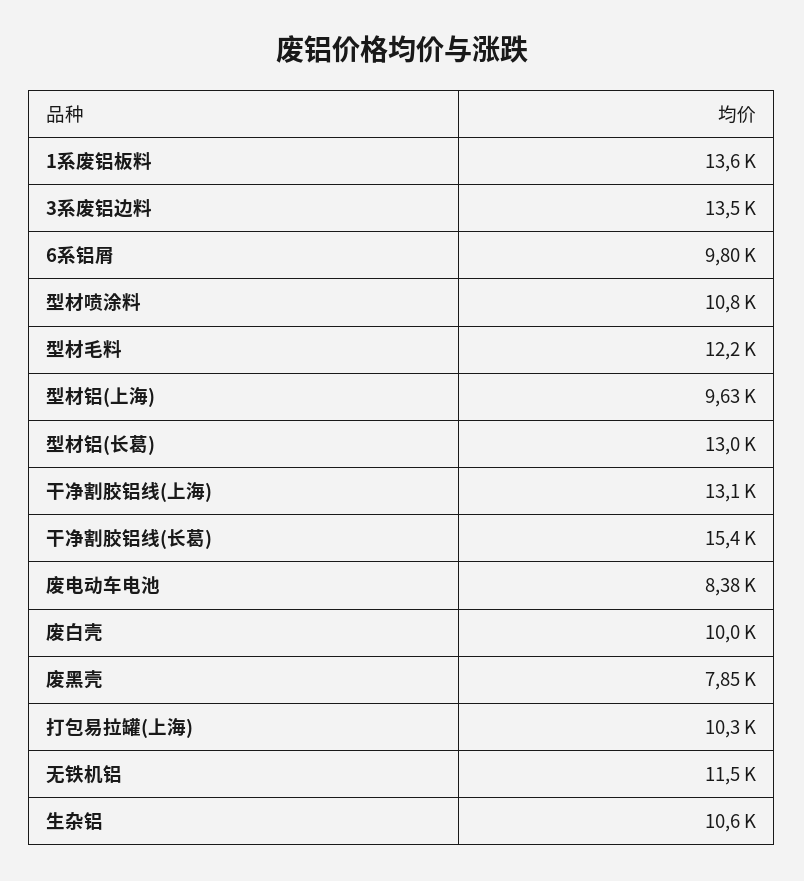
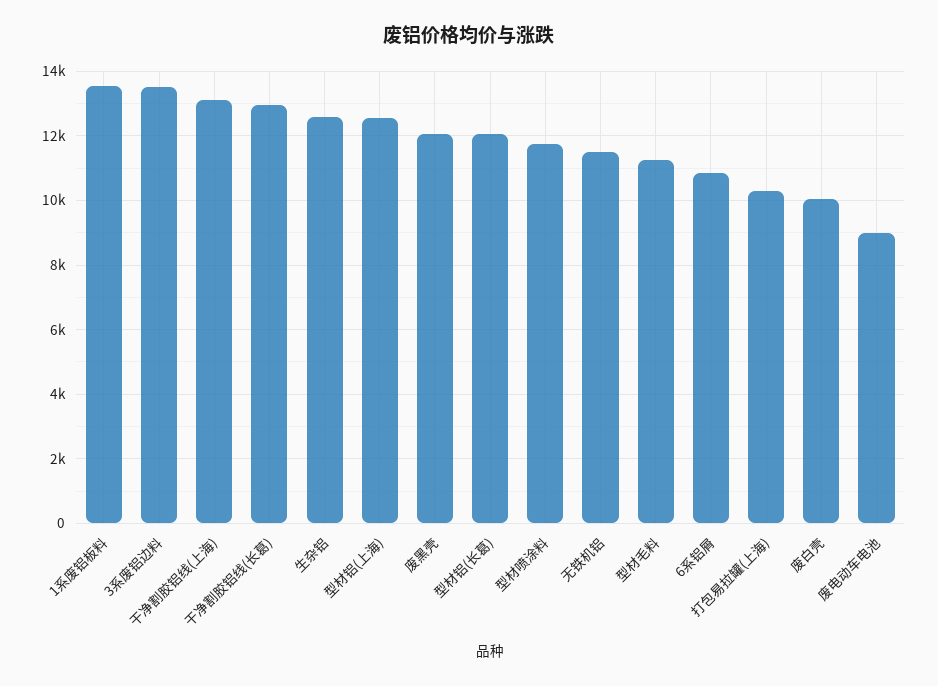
6系铝屑: 9800 -> 10800
型材喷涂料: 10800 -> 11800
型材毛料: 12200 -> 11200
型材铝(上海): 9630 -> 12600
型材铝(长葛): 13000 -> 12000
干净割胶铝线(长葛): 15400 -> 13000
废电动车电池: 8380 -> 9000
废黑壳: 7850 -> 12000
生杂铝: 10600 -> 12600

